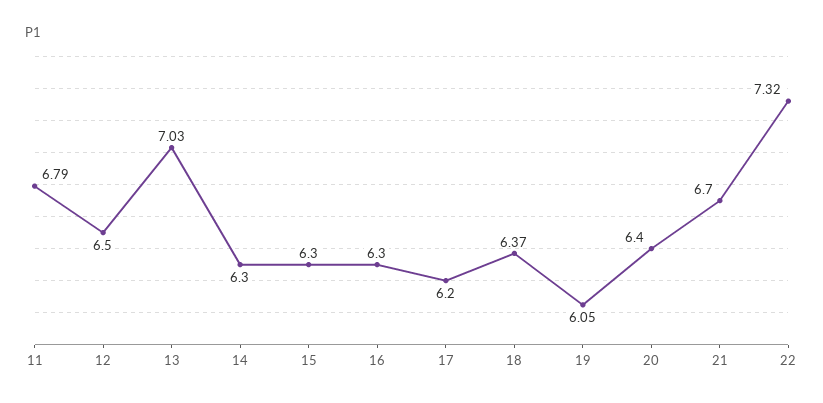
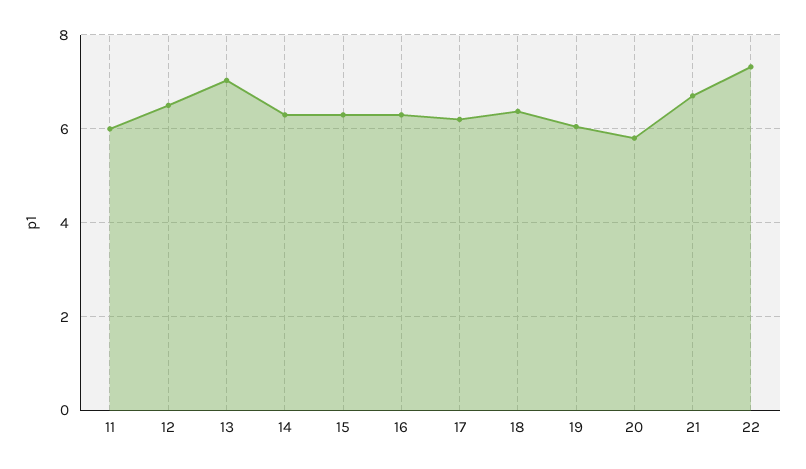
11: 6.79 -> 6
20: 6.4 -> 5.8

